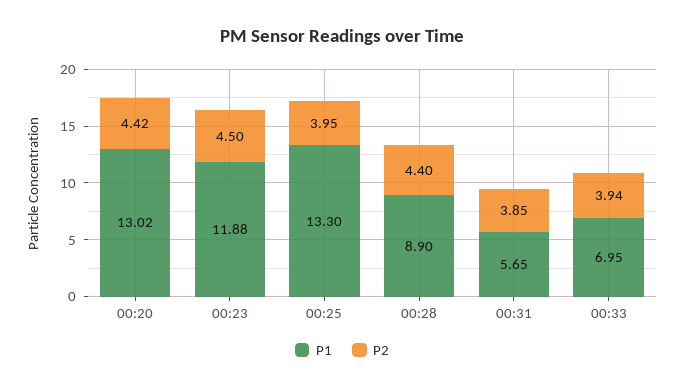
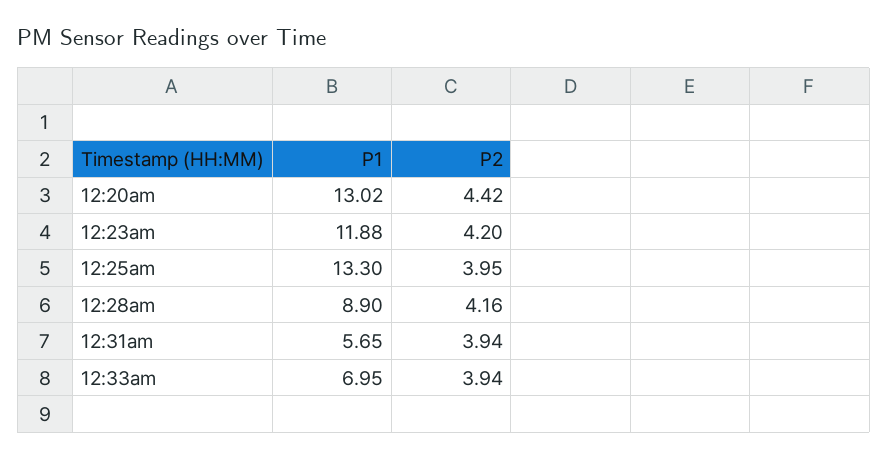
P2, 00:23: 4.5 -> 4.2
P2, 00:28: 4.4 -> 4.16
P2, 00:31: 3.85 -> 3.94

